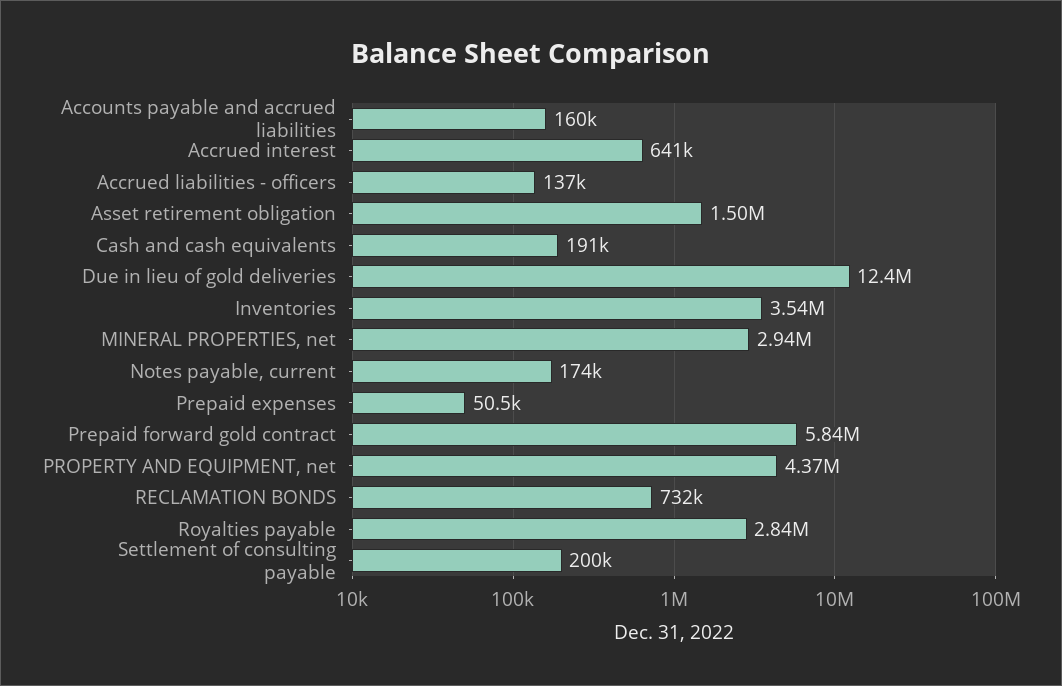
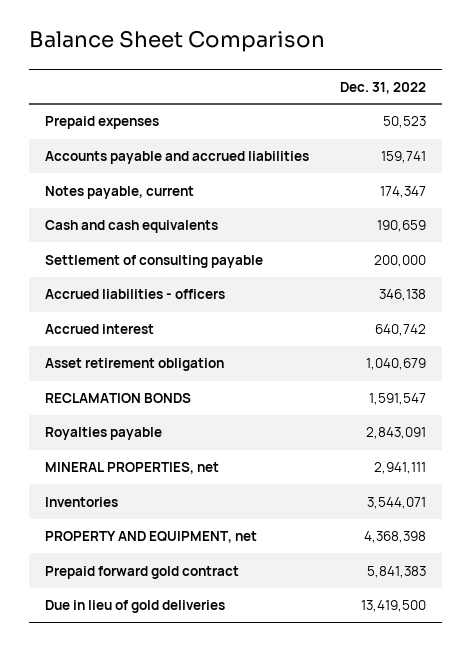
Accrued liabilities - officers: 137000 -> 346138
Asset retirement obligation: 1500000 -> 1040679
Due in lieu of gold deliveries: 12400000 -> 13419500
RECLAMATION BONDS: 732000 -> 1591547

